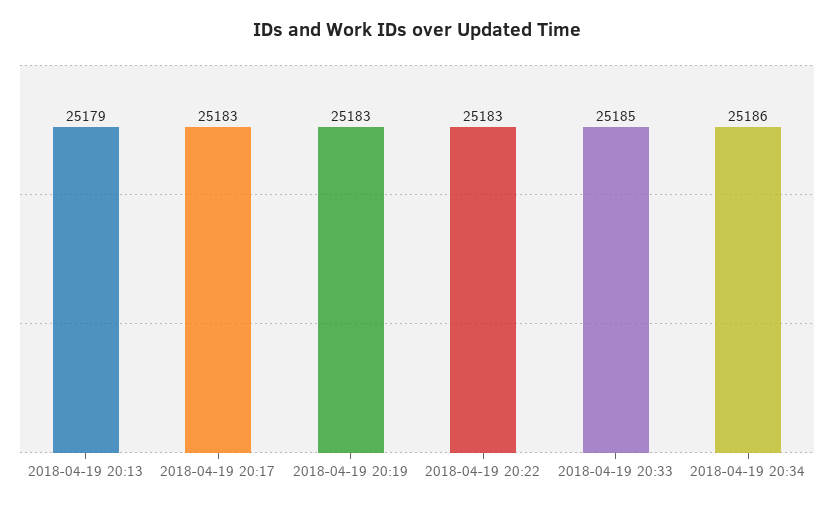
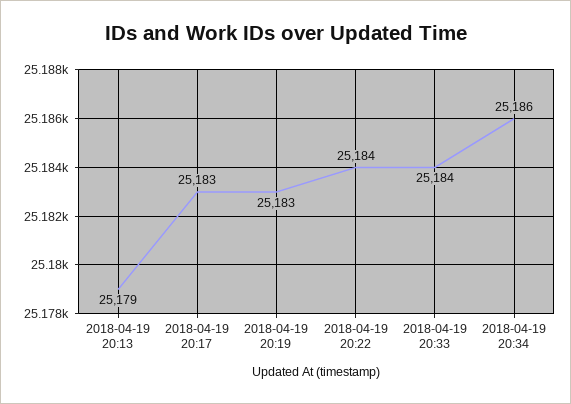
2018-04-19 20:22: 25183 -> 25184
2018-04-19 20:33: 25185 -> 25184

